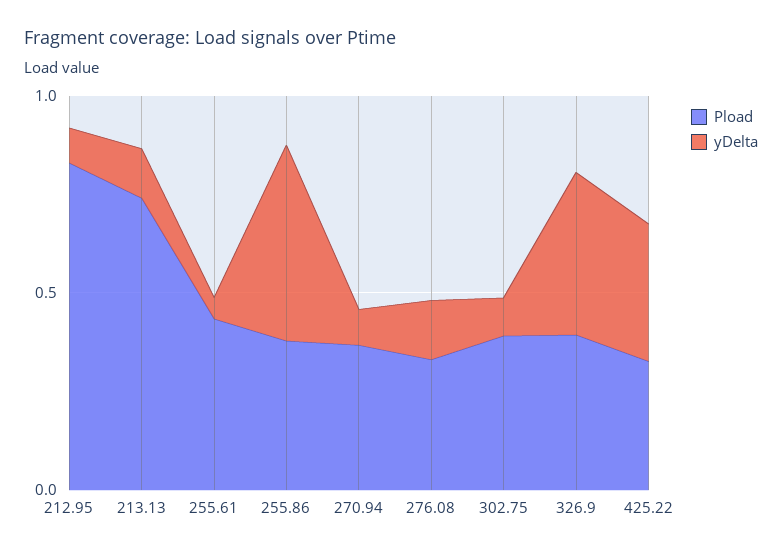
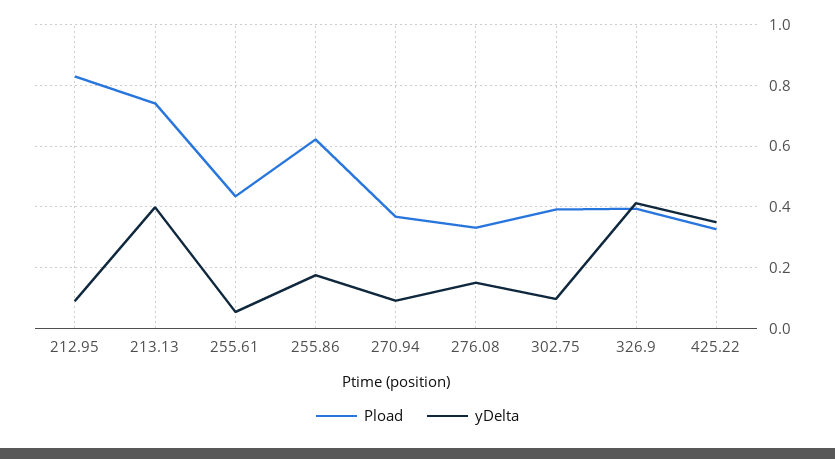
yDelta, 213.13: 0.1 -> 0.4
Pload, 255.86: 0.4 -> 0.62
yDelta, 255.86: 0.5 -> 0.18

